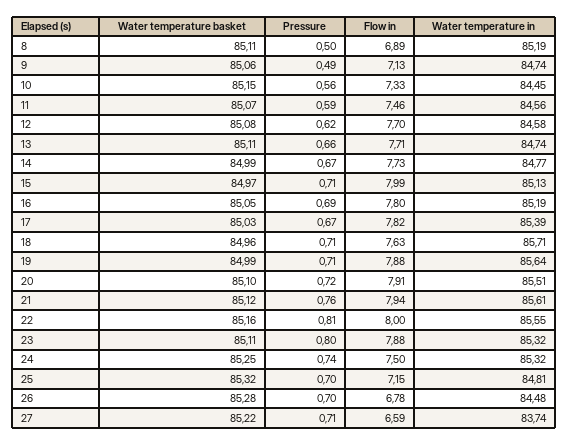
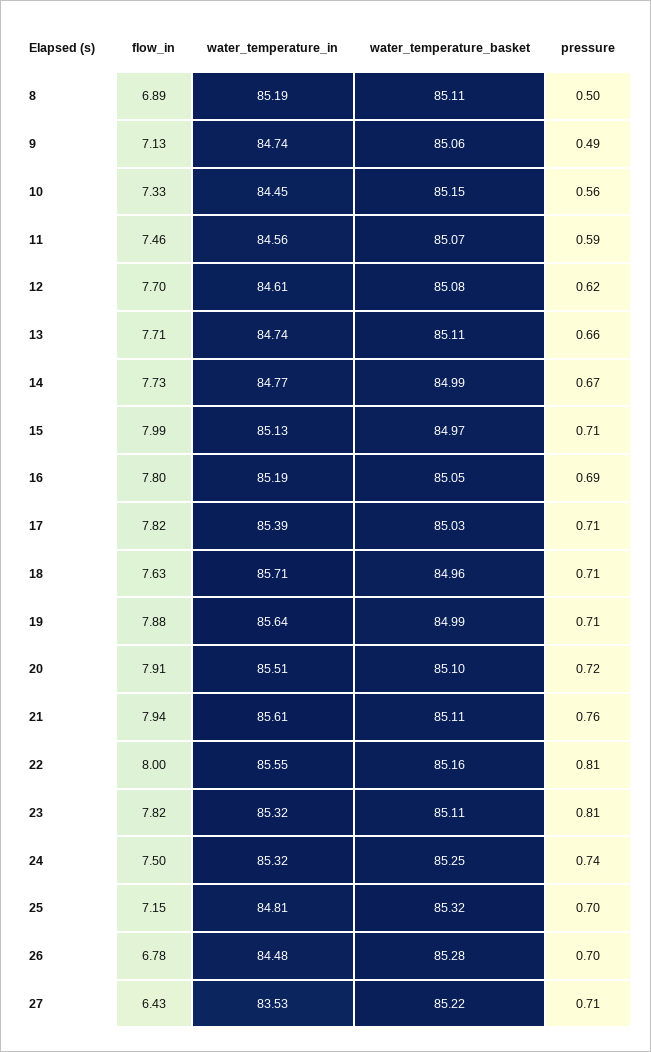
Water temperature in, 12: 84.58 -> 84.61
Pressure, 17: 0.67 -> 0.71
Water temperature basket, 21: 85.12 -> 85.11
Pressure, 23: 0.8 -> 0.81
Flow in, 23: 7.88 -> 7.82
Flow in, 27: 6.59 -> 6.43
Water temperature in, 27: 83.74 -> 83.53

